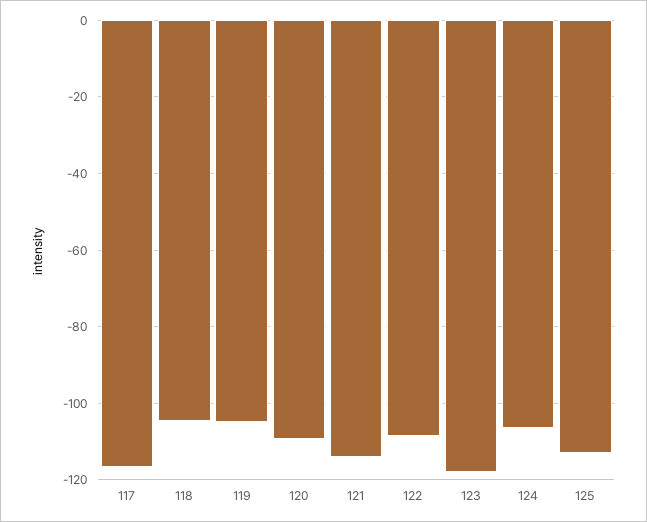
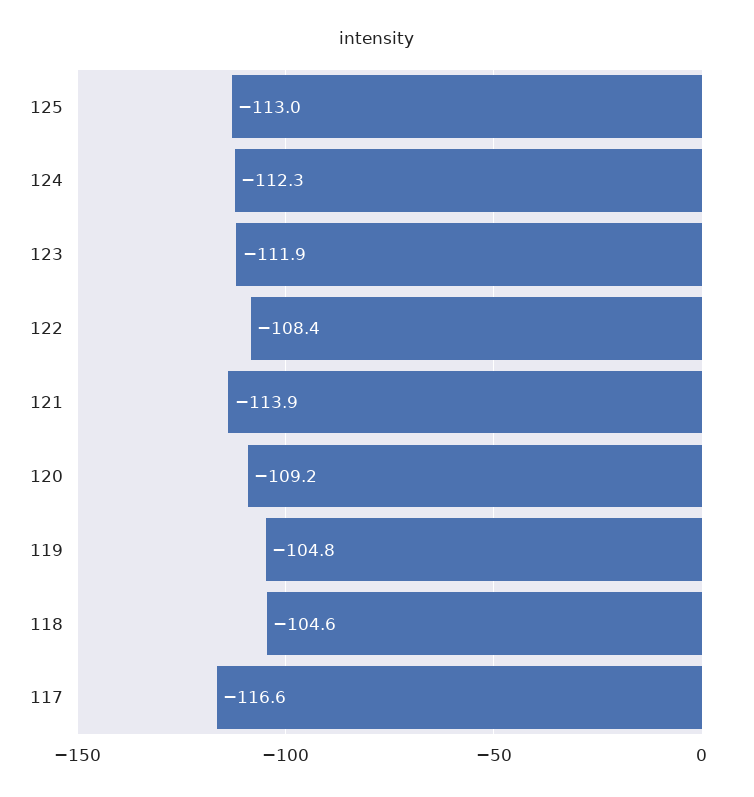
123: -118 -> -111.9
124: -106 -> -112.3

